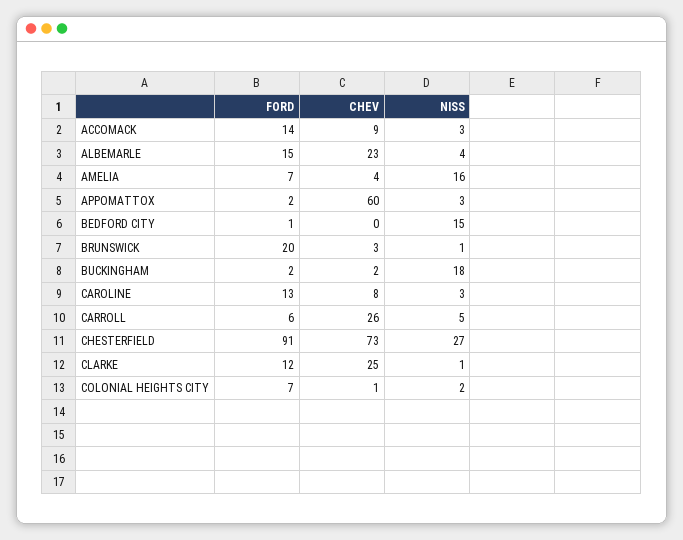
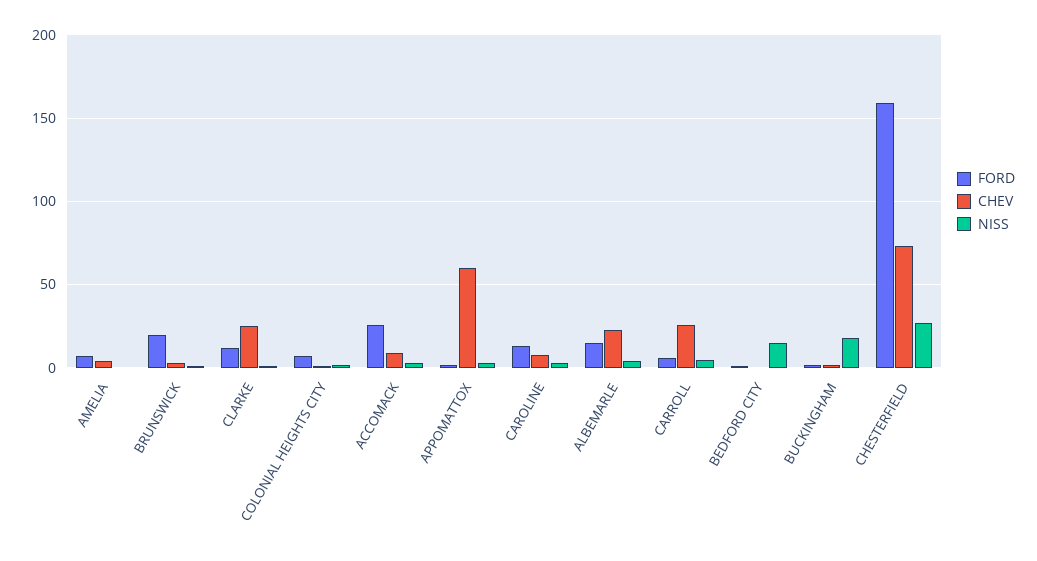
FORD, ACCOMACK: 14 -> 25
NISS, AMELIA: 16 -> 0
FORD, CHESTERFIELD: 91 -> 160

